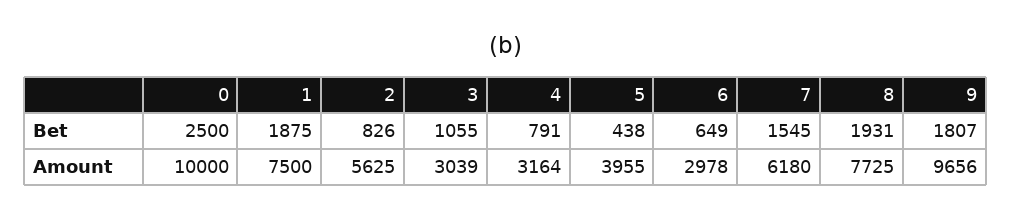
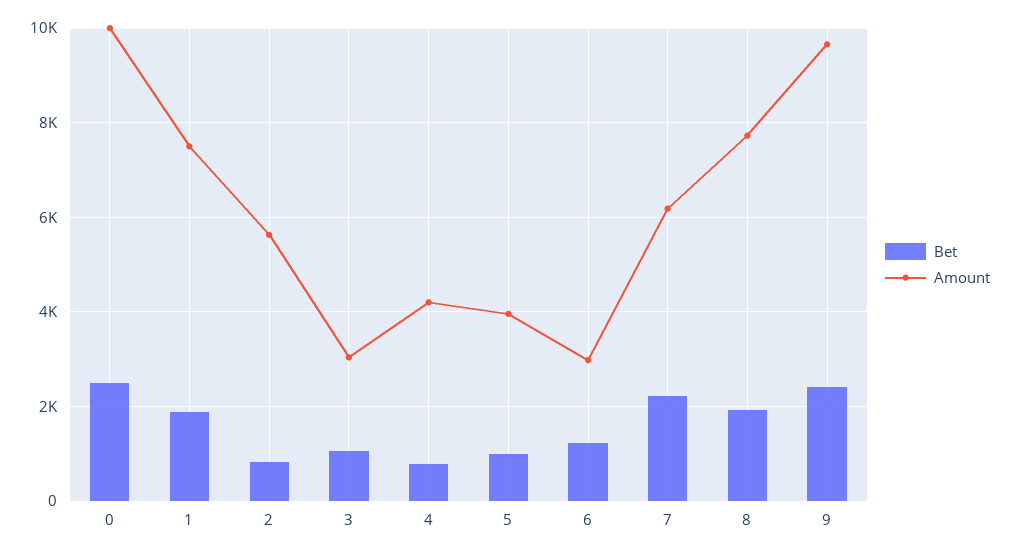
Bet, 5: 438 -> 1000
Bet, 6: 649 -> 1200
Bet, 7: 1545 -> 2200
Bet, 9: 1807 -> 2400
Amount, 4: 3164 -> 4200

